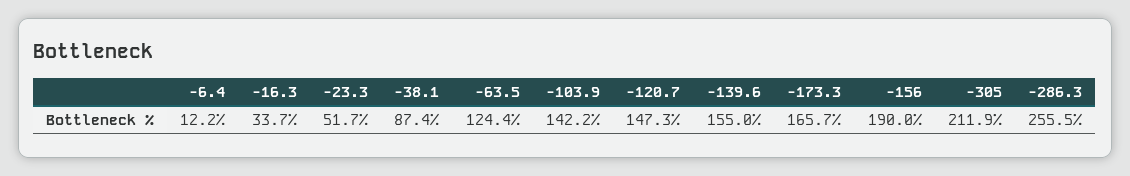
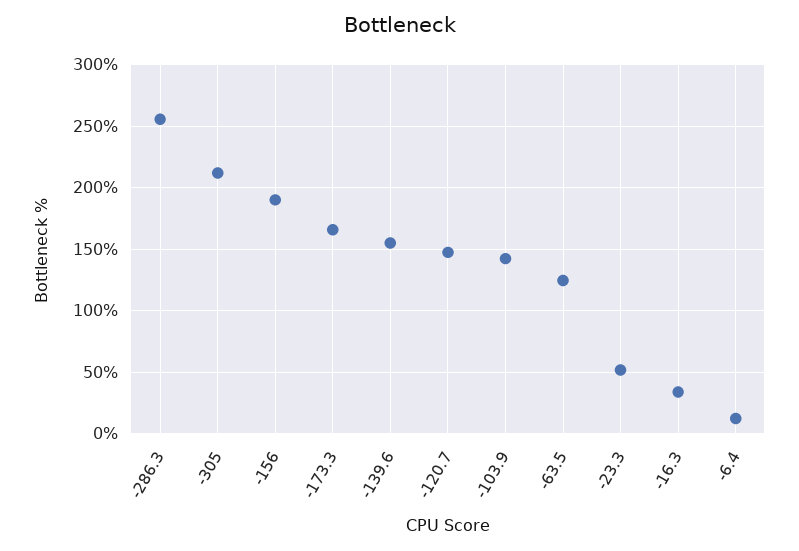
-38.1: 87.4 -> none

